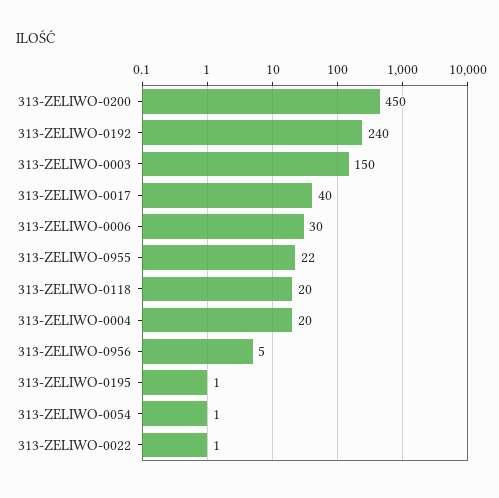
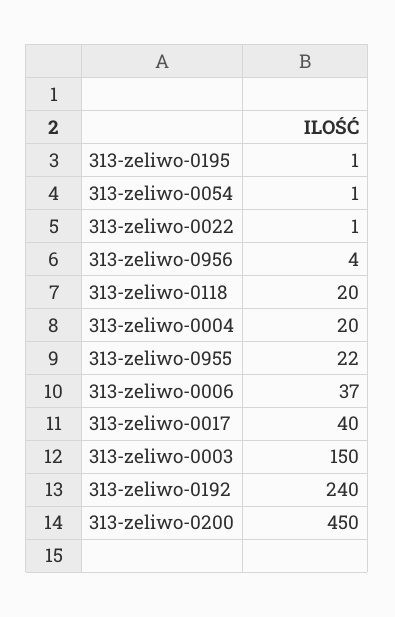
313-ZELIWO-0006: 30 -> 37
313-ZELIWO-0956: 5 -> 4

